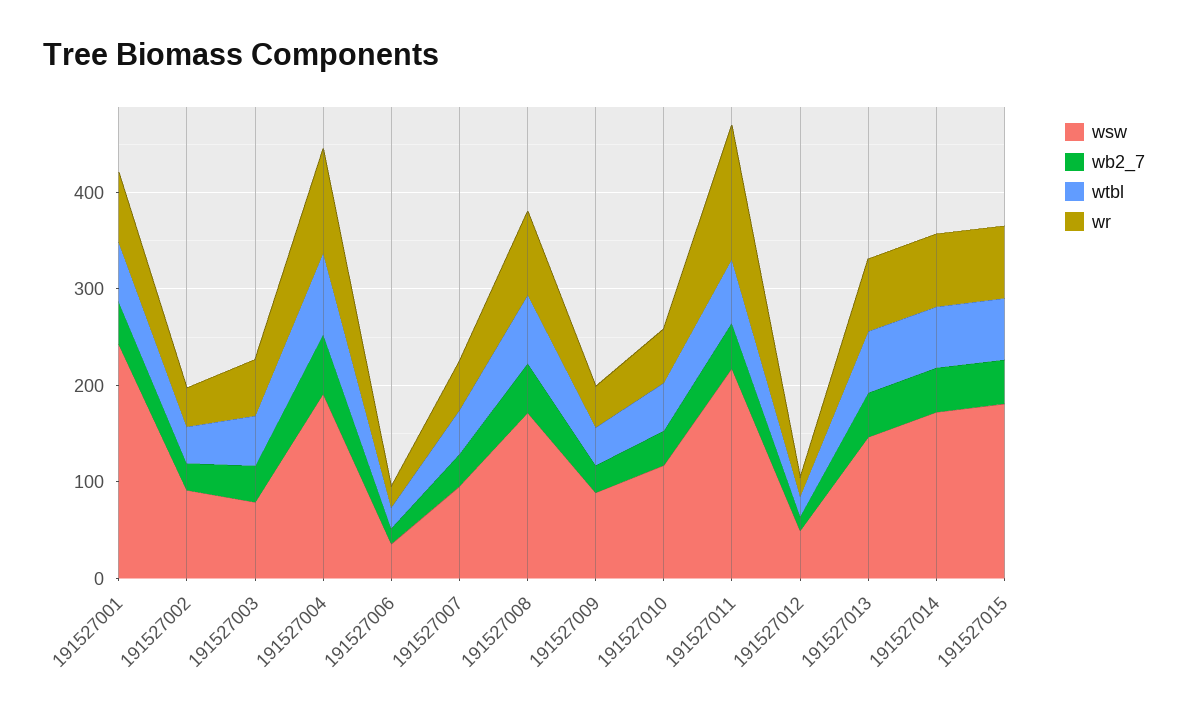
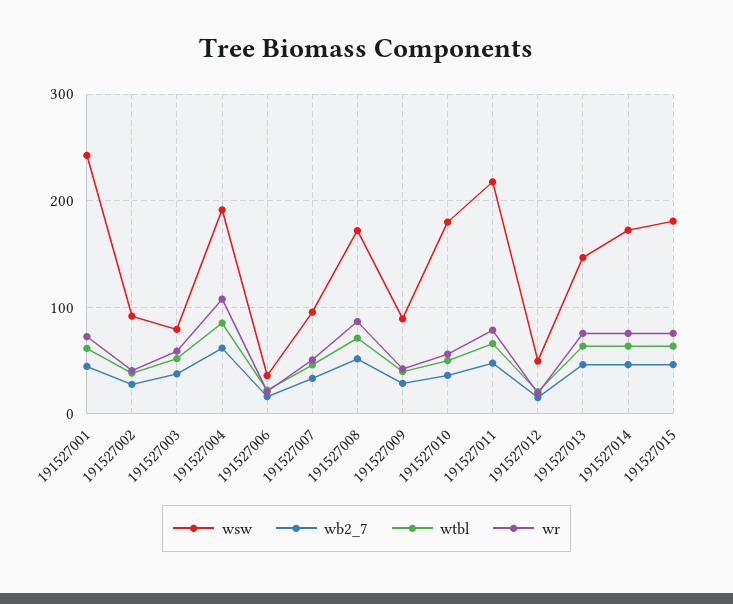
wsw, 191527010: 120 -> 180
wr, 191527011: 140 -> 80

